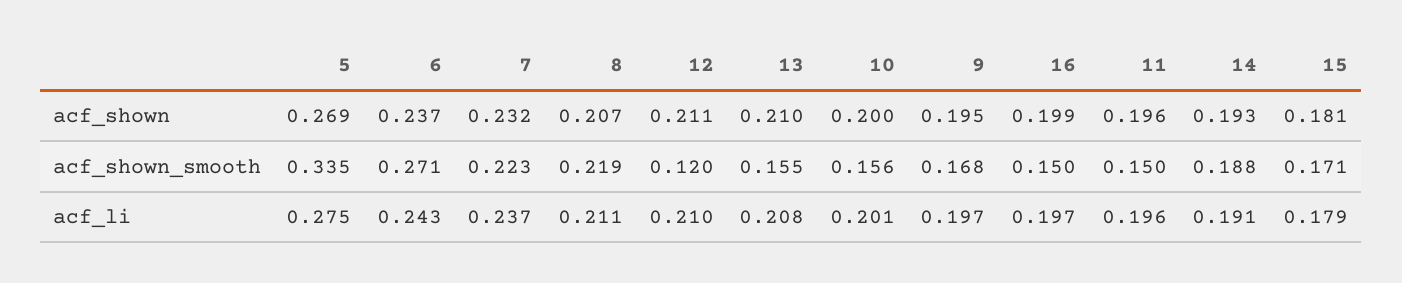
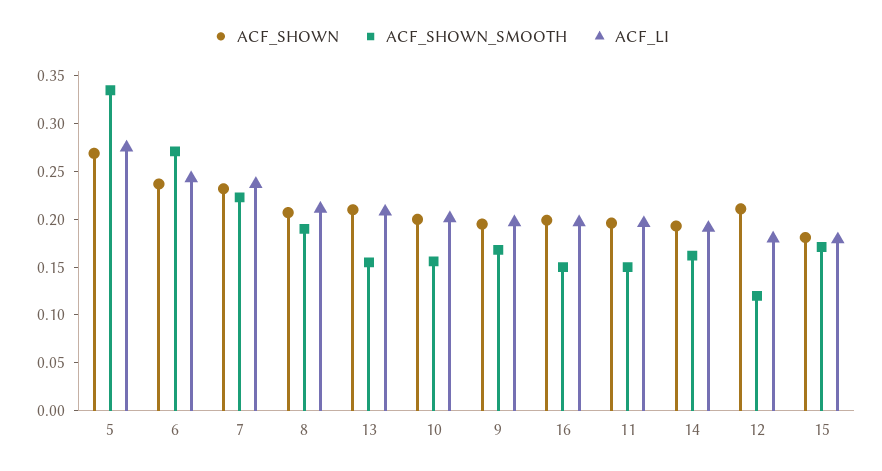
acf_shown_smooth, 8: 0.219 -> 0.19
acf_shown_smooth, 14: 0.188 -> 0.16
acf_li, 12: 0.21 -> 0.18

